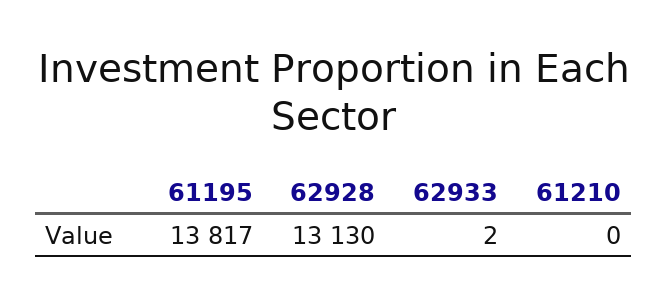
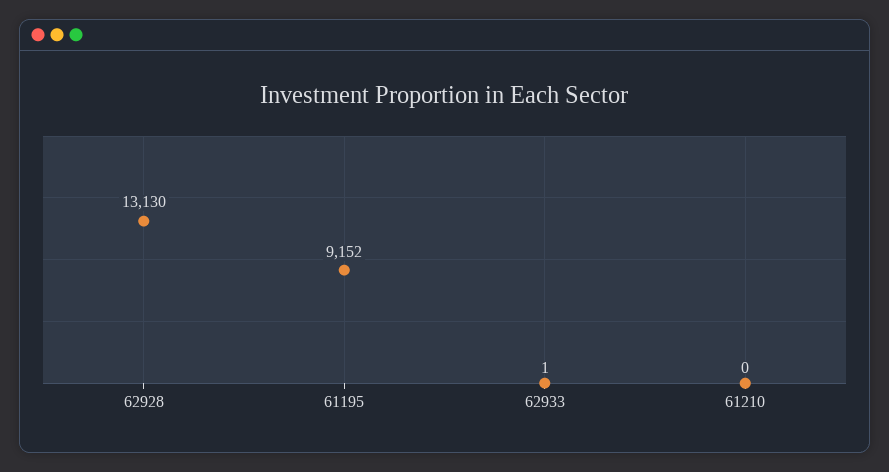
61195: 13817 -> 9152
62933: 2 -> 1

